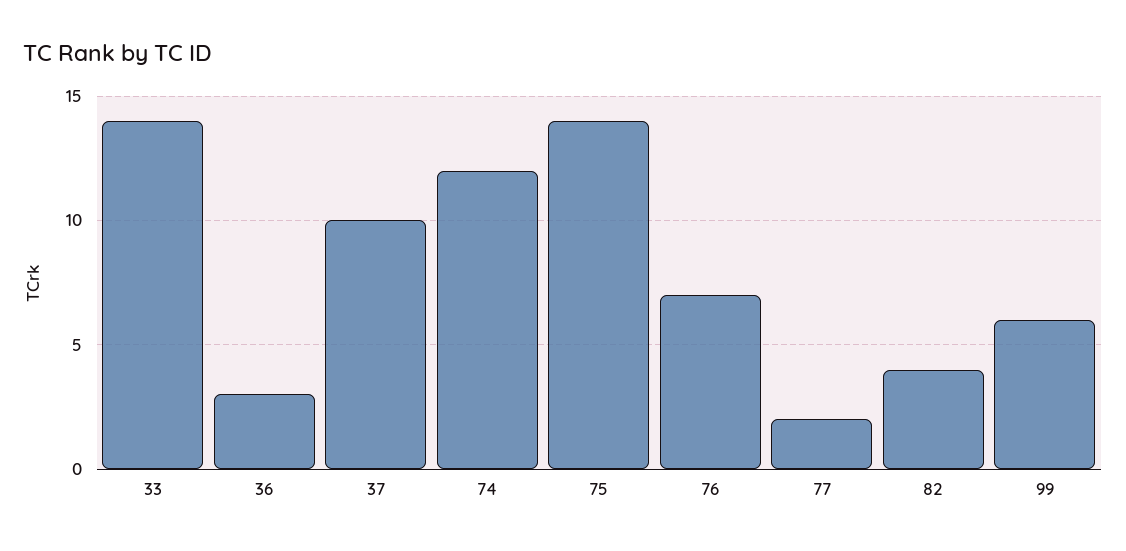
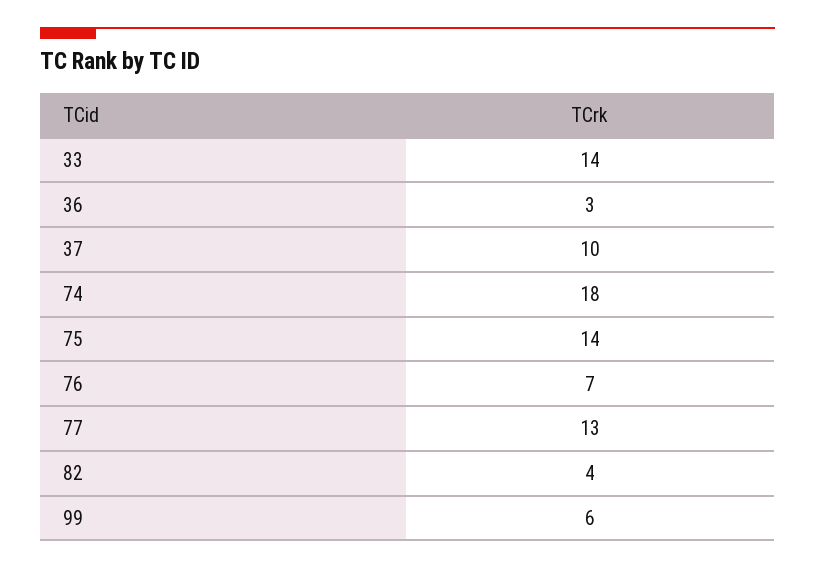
74: 12 -> 18
77: 2 -> 13

